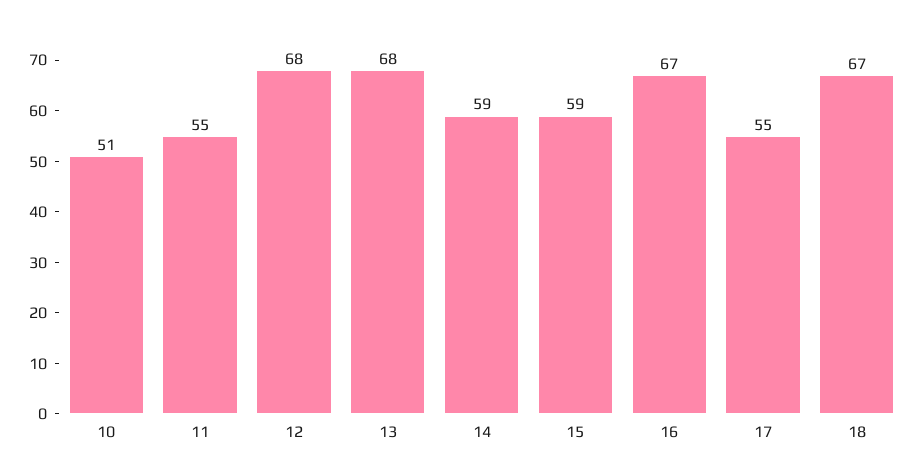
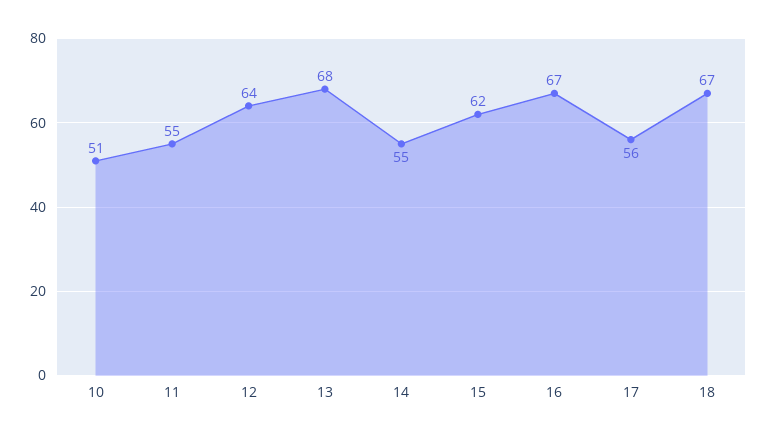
12: 68 -> 64
14: 59 -> 55
15: 59 -> 62
17: 55 -> 56

